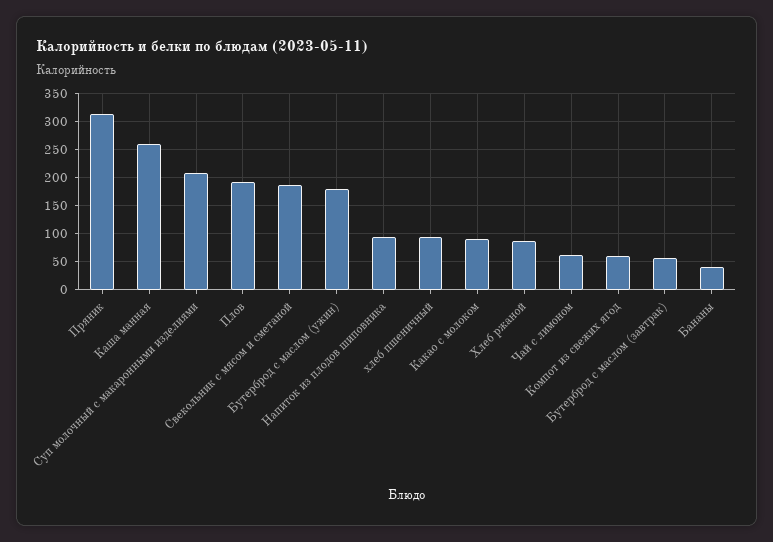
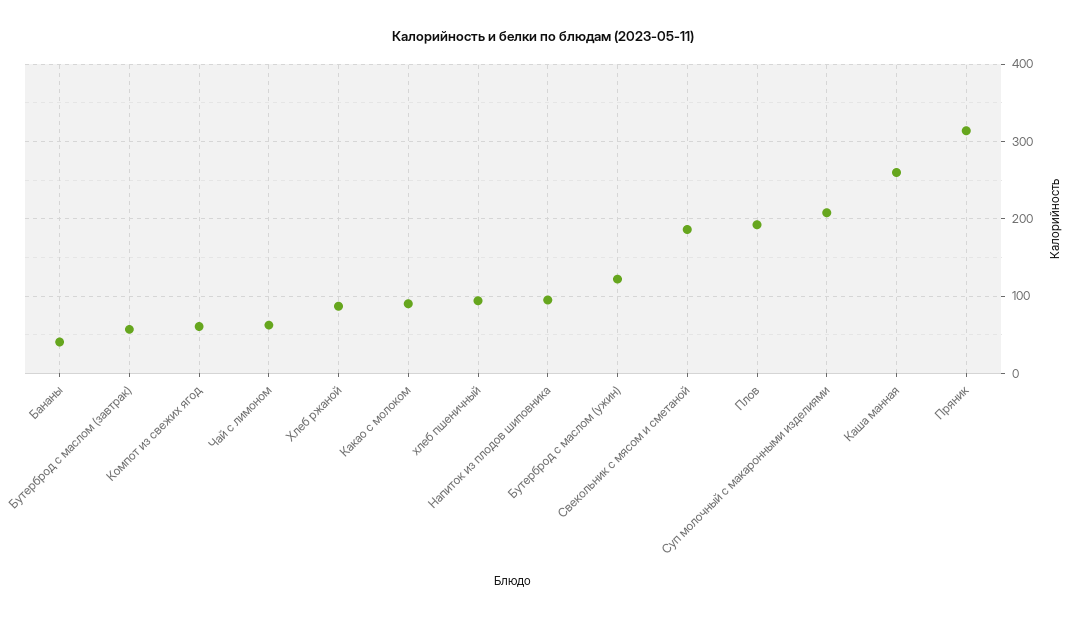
Бутерброд с маслом (ужин): 175 -> 120

